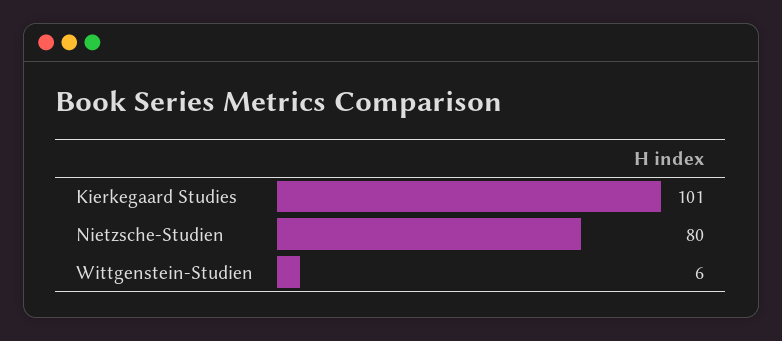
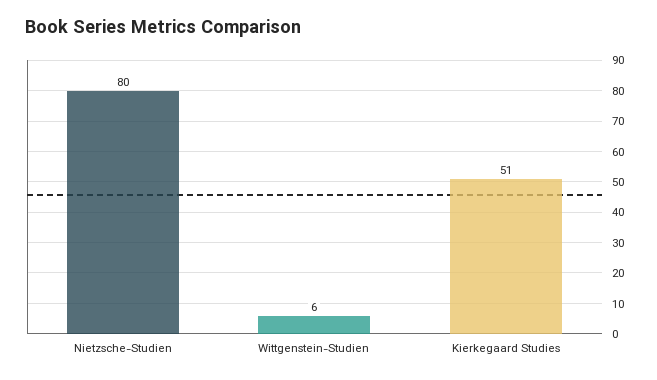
Kierkegaard Studies: 101 -> 51

